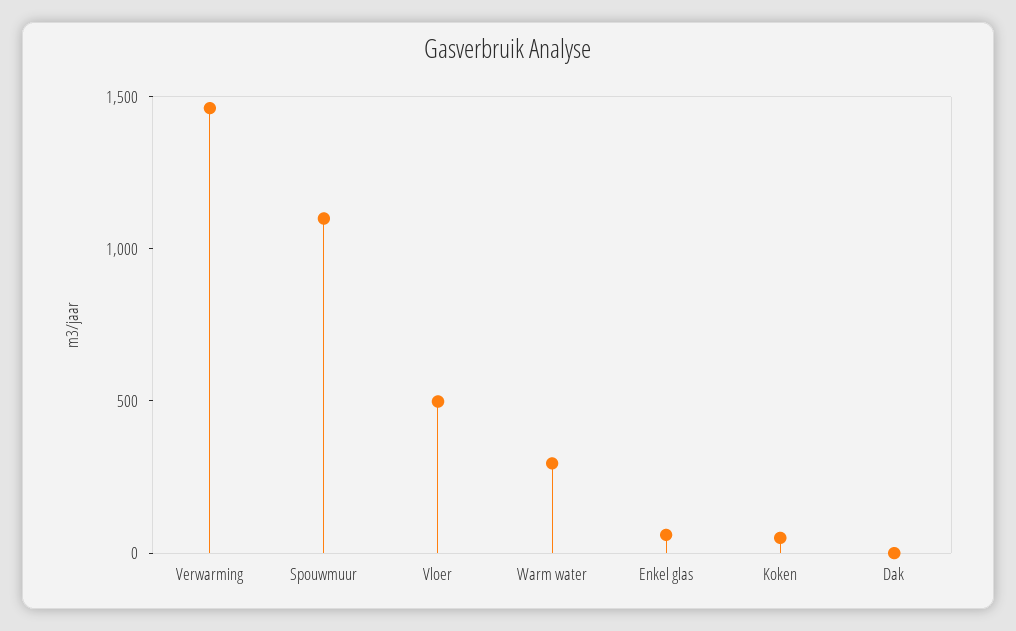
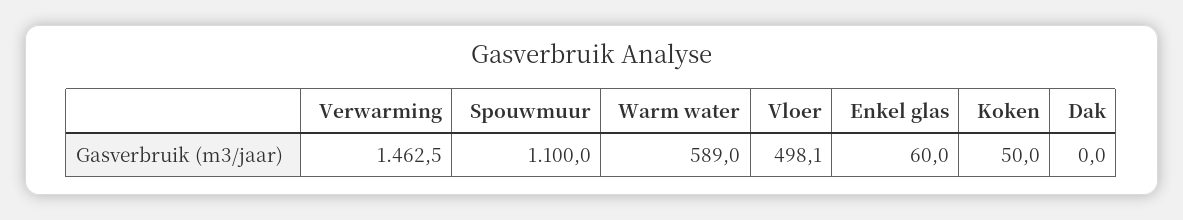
Warm water: 300 -> 589

